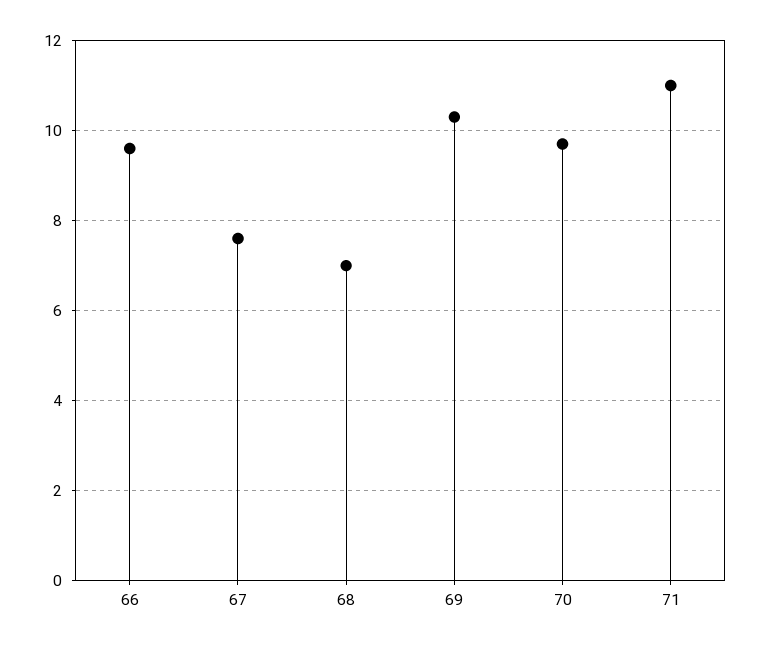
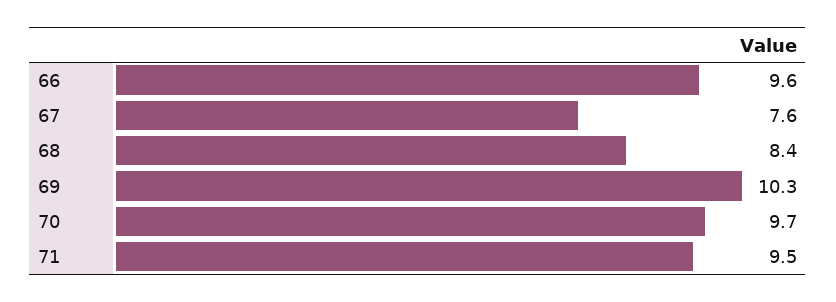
68: 7 -> 8.4
71: 11 -> 9.5

